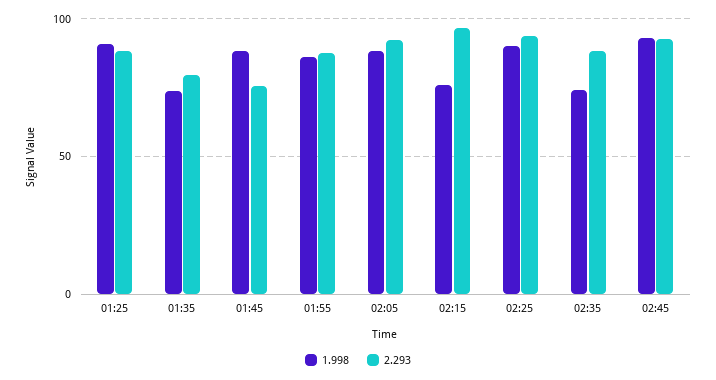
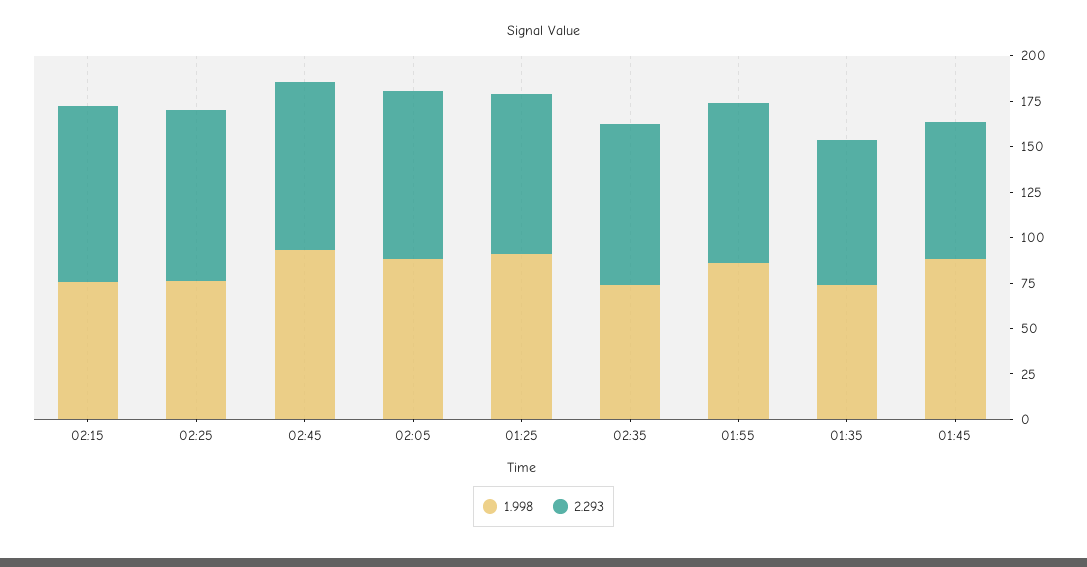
1.998, 02:25: 90 -> 75

